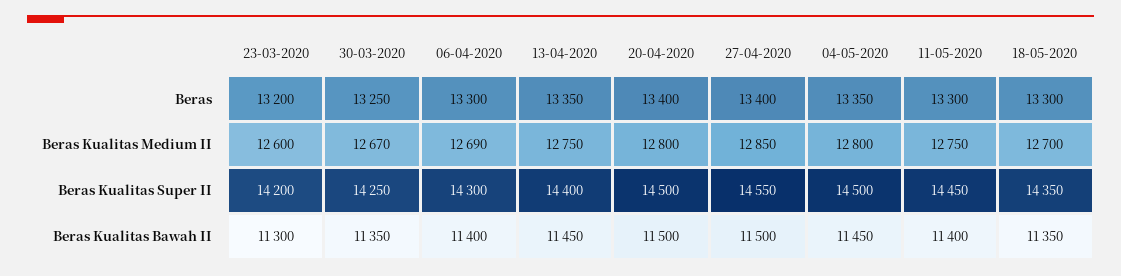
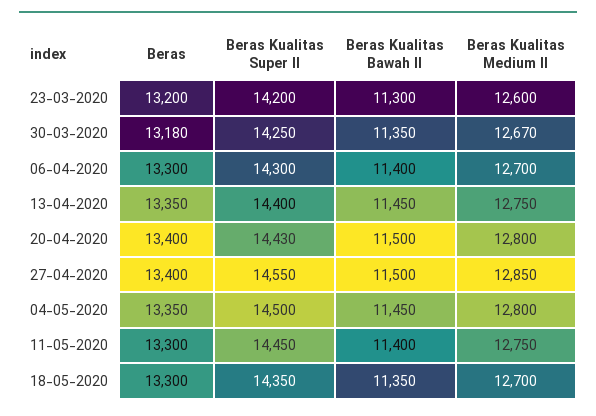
30-03-2020, Beras: 13250 -> 13180
06-04-2020, Beras Kualitas Medium II: 12690 -> 12700
20-04-2020, Beras Kualitas Super II: 14500 -> 14430

